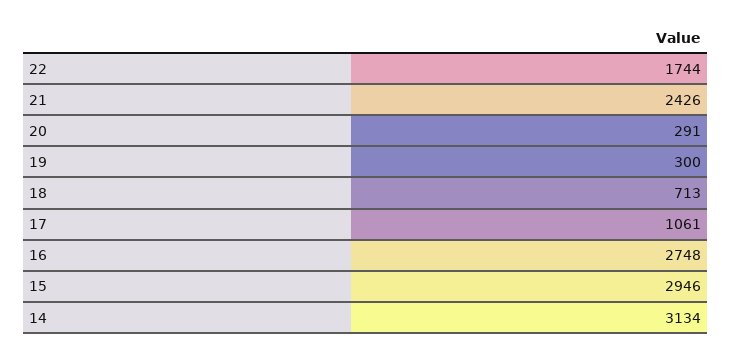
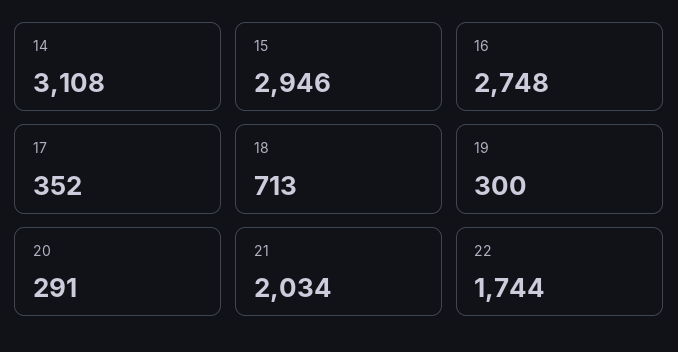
21: 2426 -> 2034
17: 1061 -> 352
14: 3134 -> 3108

